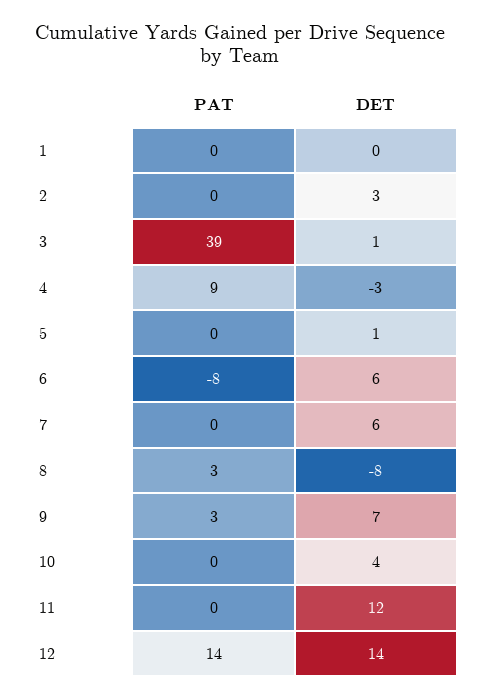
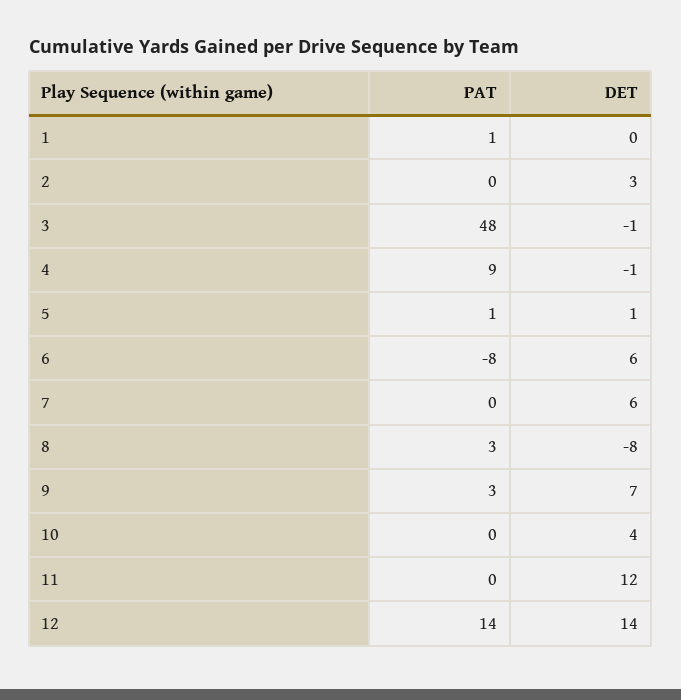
PAT, 1: 0 -> 1
PAT, 3: 39 -> 48
DET, 3: 1 -> -1
DET, 4: -3 -> -1
PAT, 5: 0 -> 1

